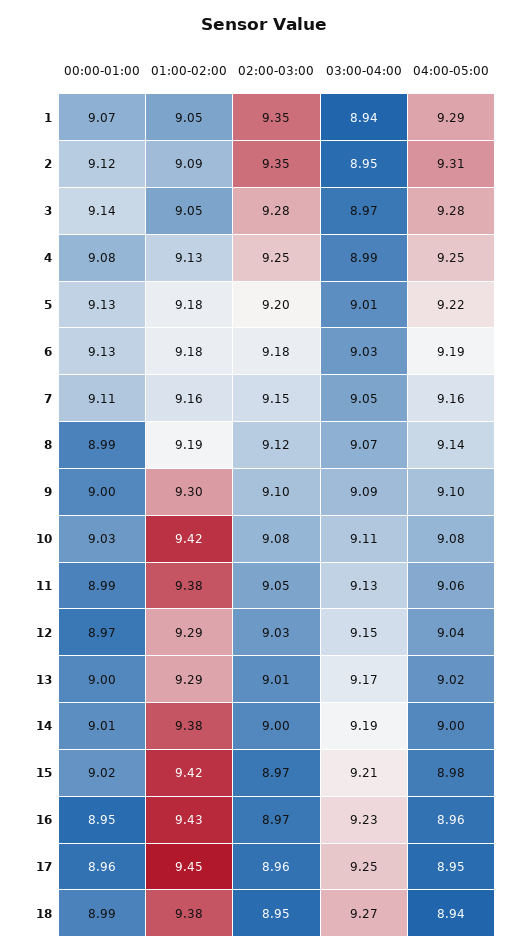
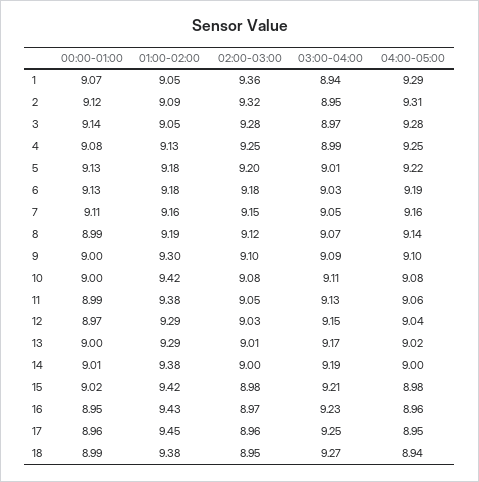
02:00-03:00, 1: 9.35 -> 9.36
02:00-03:00, 2: 9.35 -> 9.32
00:00-01:00, 10: 9.03 -> 9
02:00-03:00, 15: 8.97 -> 8.98

